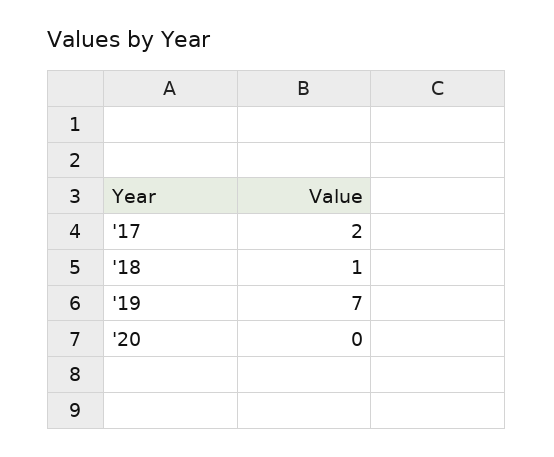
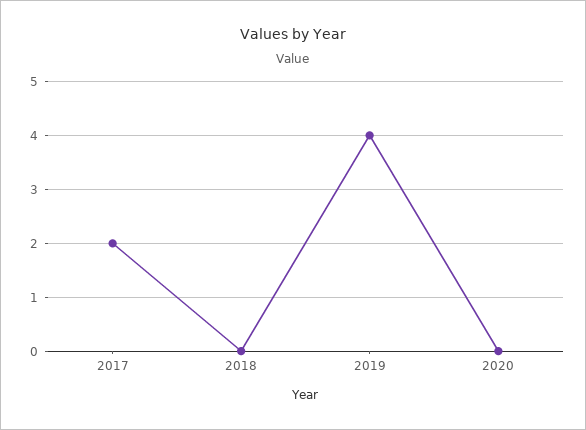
'18: 1 -> 0
'19: 7 -> 4

